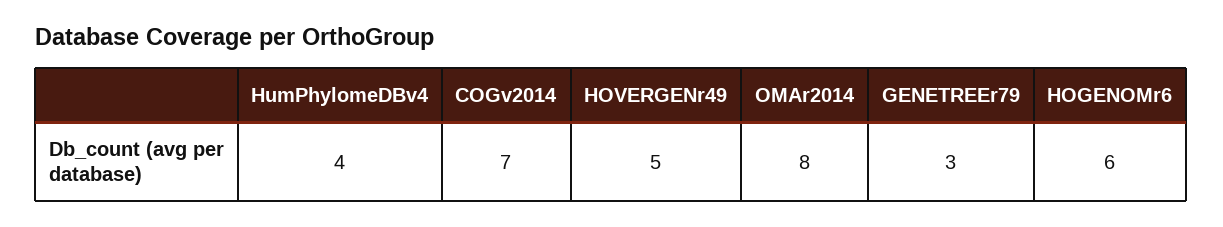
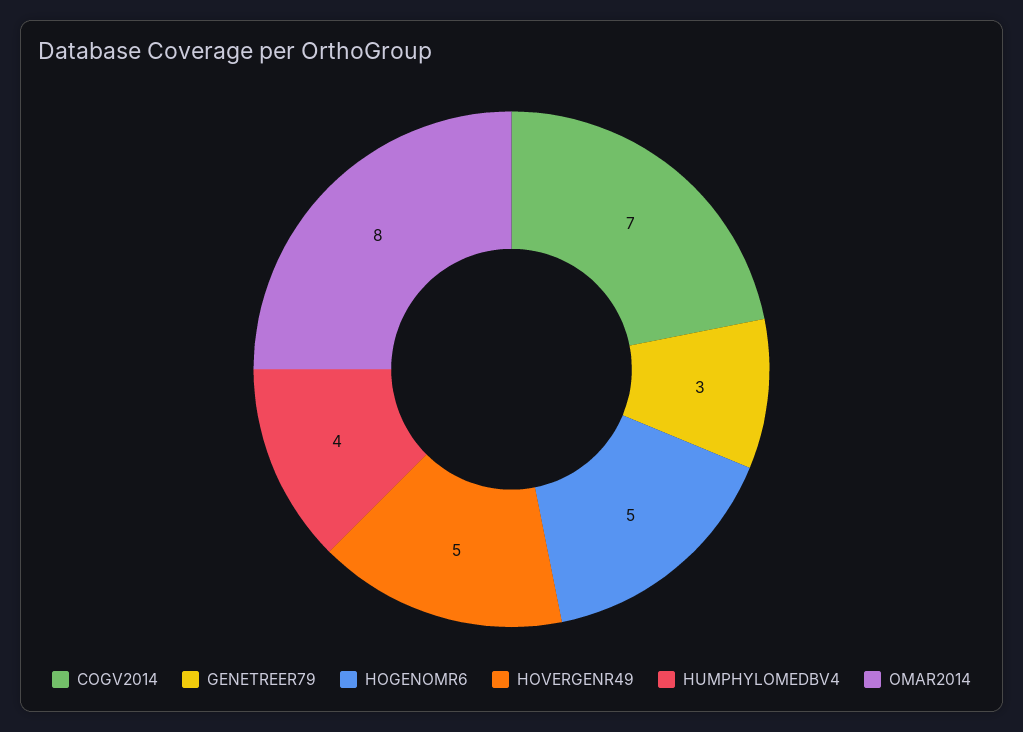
HOGENOMr6: 6 -> 5

